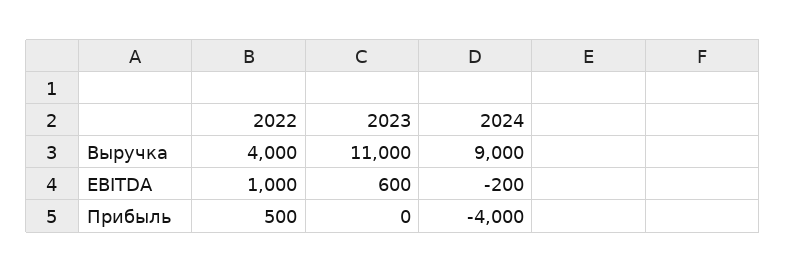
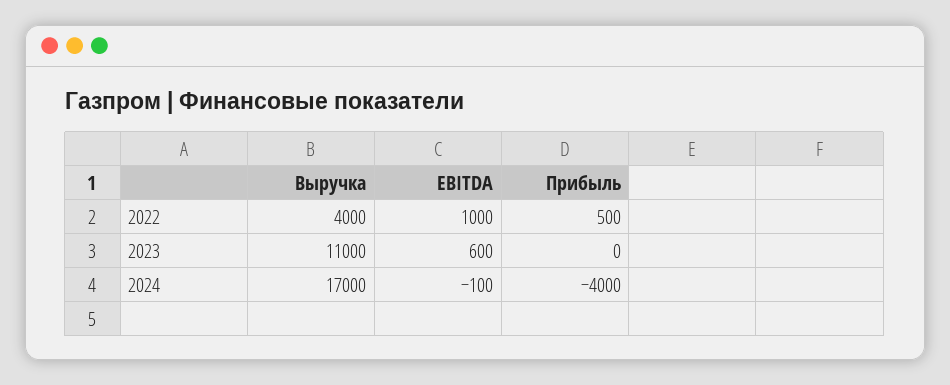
2024, Выручка: 9000 -> 17000
2024, EBITDA: -200 -> -100

